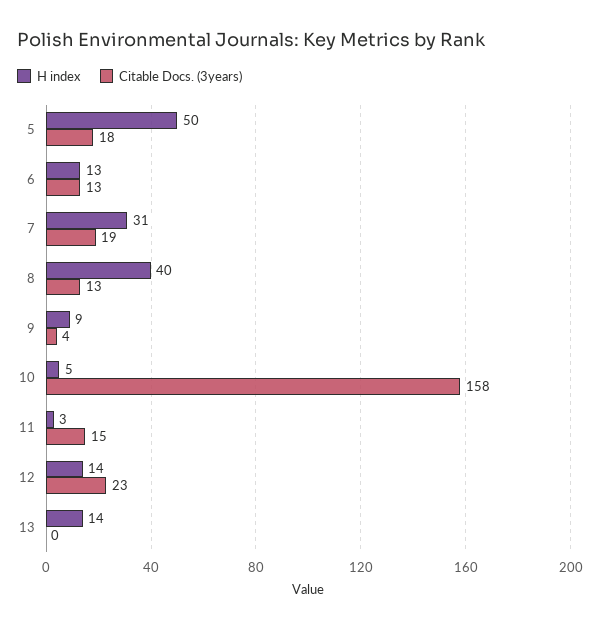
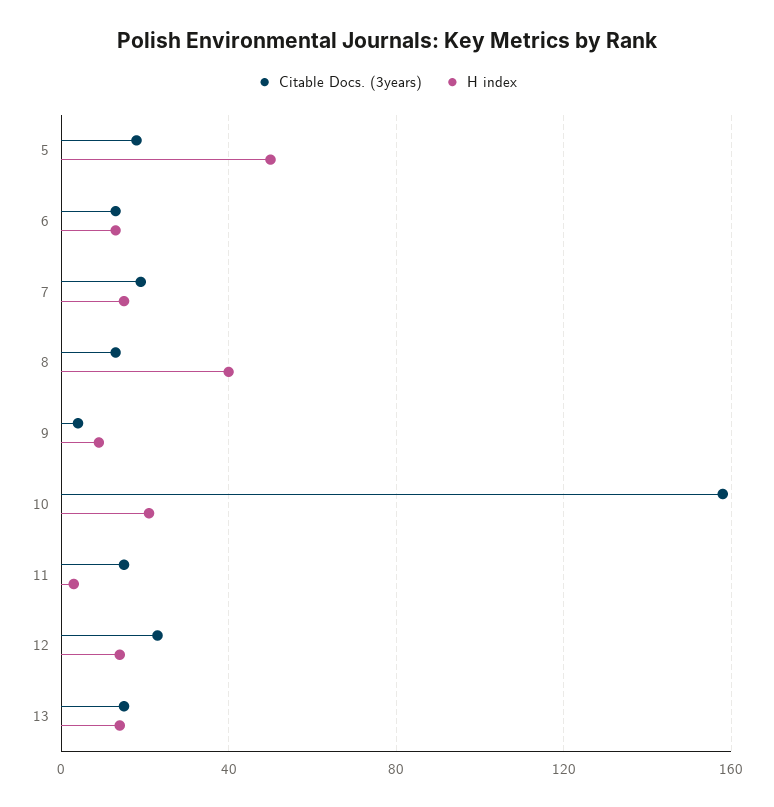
H index, 7: 31 -> 15
H index, 10: 5 -> 20
Citable Docs. (3years), 13: 0 -> 15

